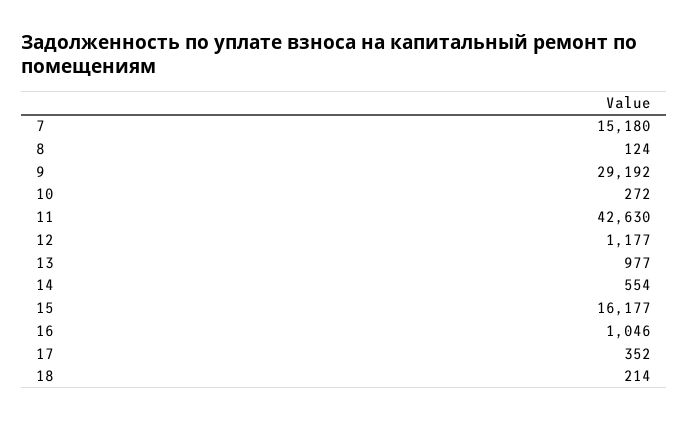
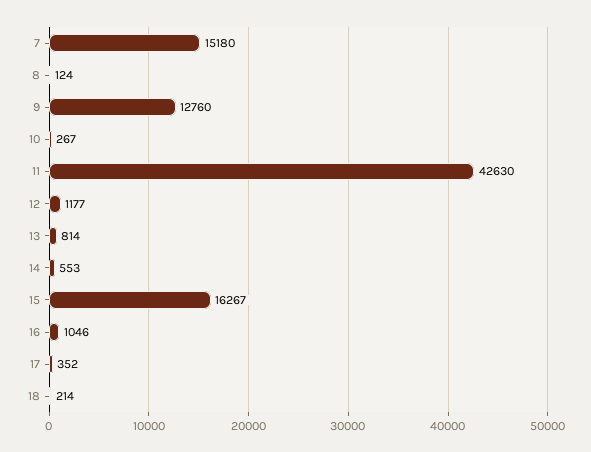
9: 29192 -> 12760
10: 272 -> 267
13: 977 -> 814
14: 554 -> 553
15: 16177 -> 16267

